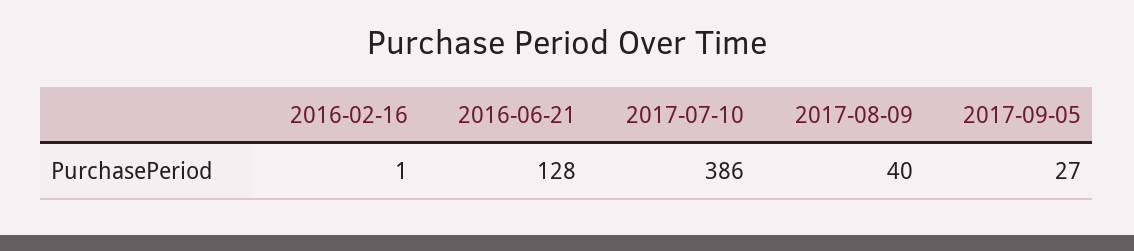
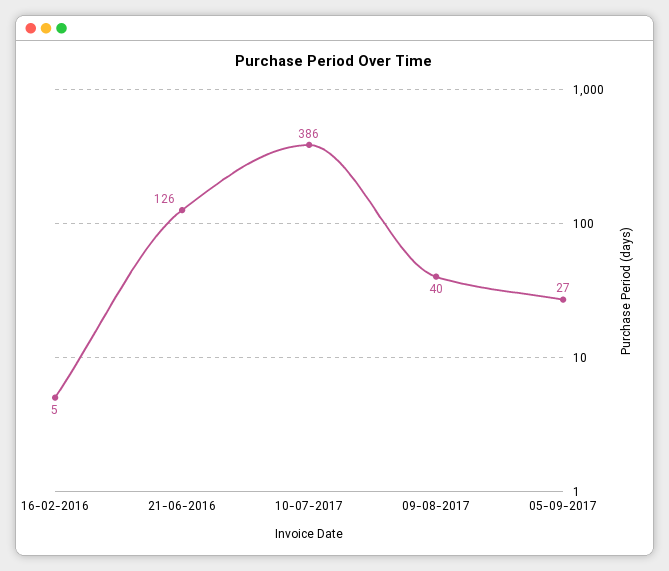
2016-02-16: 1 -> 5
2016-06-21: 128 -> 126

